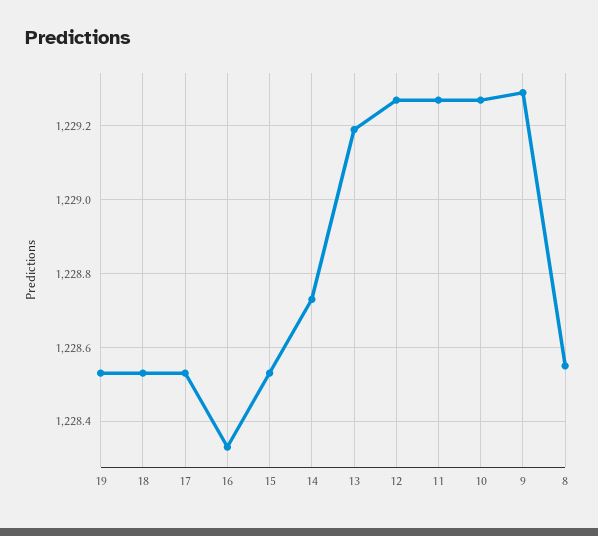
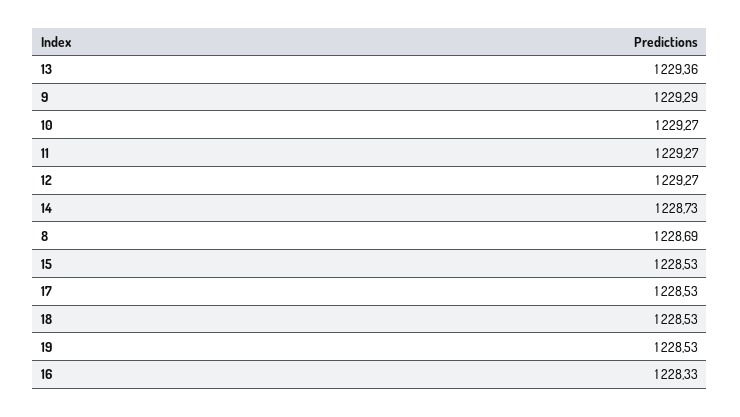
13: 1229.2 -> 1229.36
8: 1228.55 -> 1228.69

